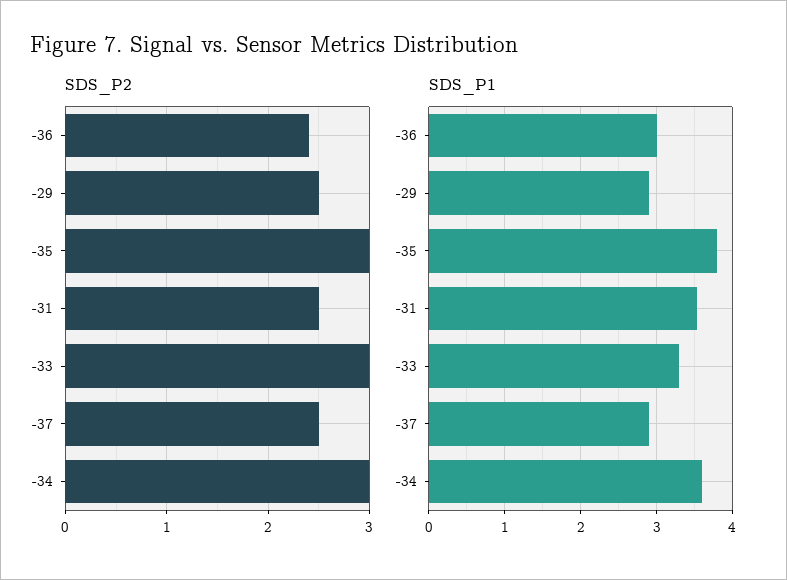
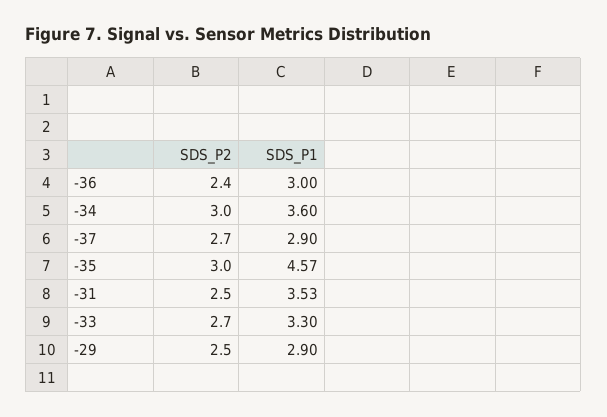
SDS_P2, -33: 3 -> 2.7
SDS_P2, -37: 2.5 -> 2.7
SDS_P1, -35: 3.8 -> 4.57

